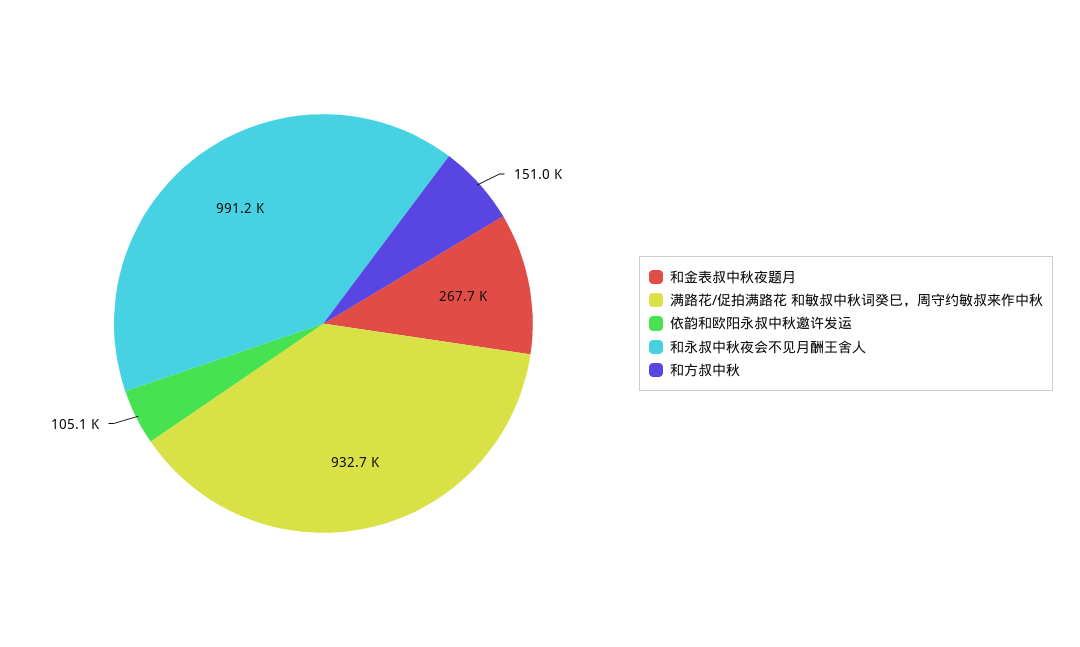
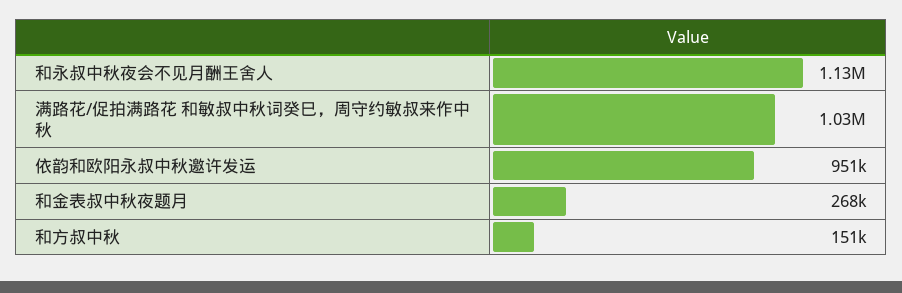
满路花/促拍满路花 和敏叔中秋词癸巳，周守约敏叔来作中秋: 932700 -> 1030000
依韵和欧阳永叔中秋邀许发运: 105100 -> 951000
和永叔中秋夜会不见月酬王舍人: 991200 -> 1130000

